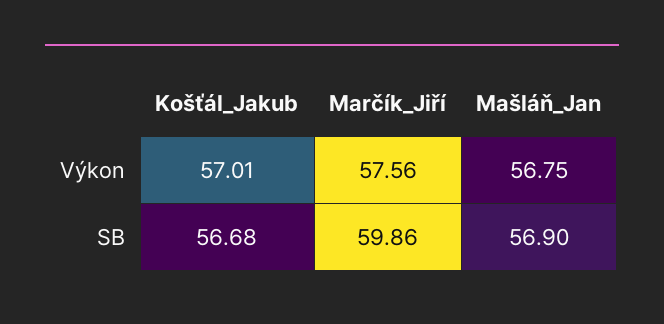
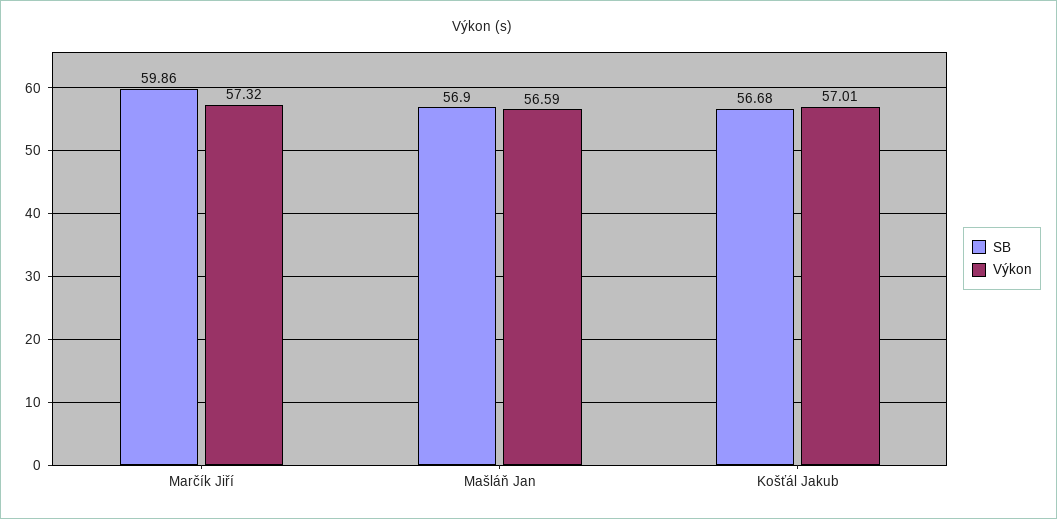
Výkon, Marčík_Jiří: 57.56 -> 57.32
Výkon, Mašláň_Jan: 56.75 -> 56.59

